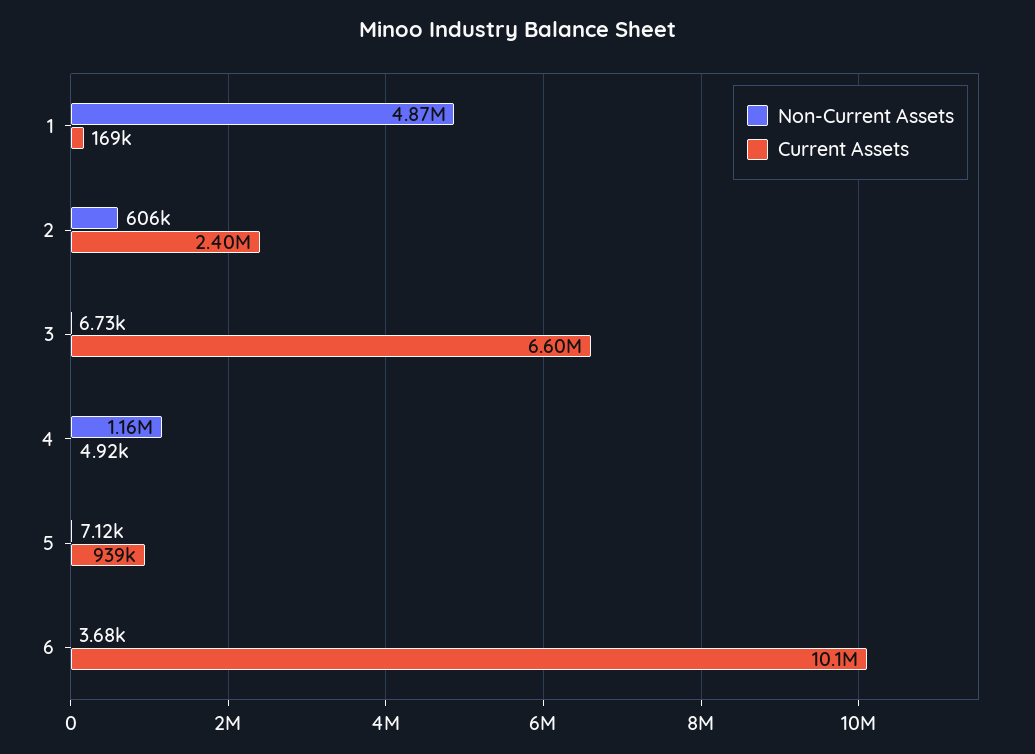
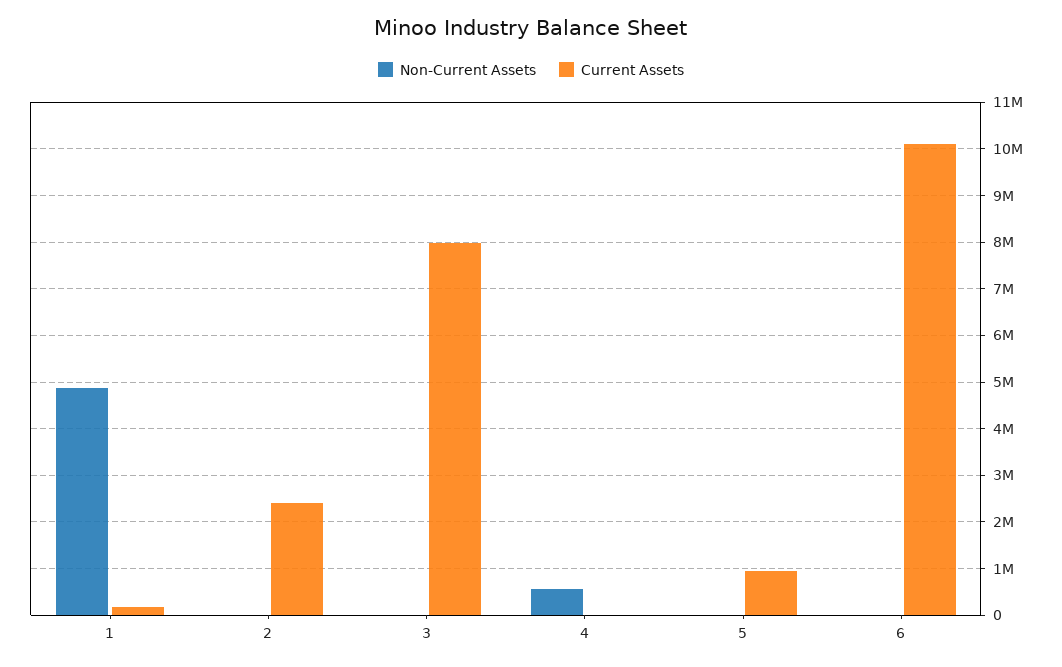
Non-Current Assets, 2: 606000 -> 0
Current Assets, 3: 6600000 -> 8000000
Non-Current Assets, 4: 1160000 -> 600000

